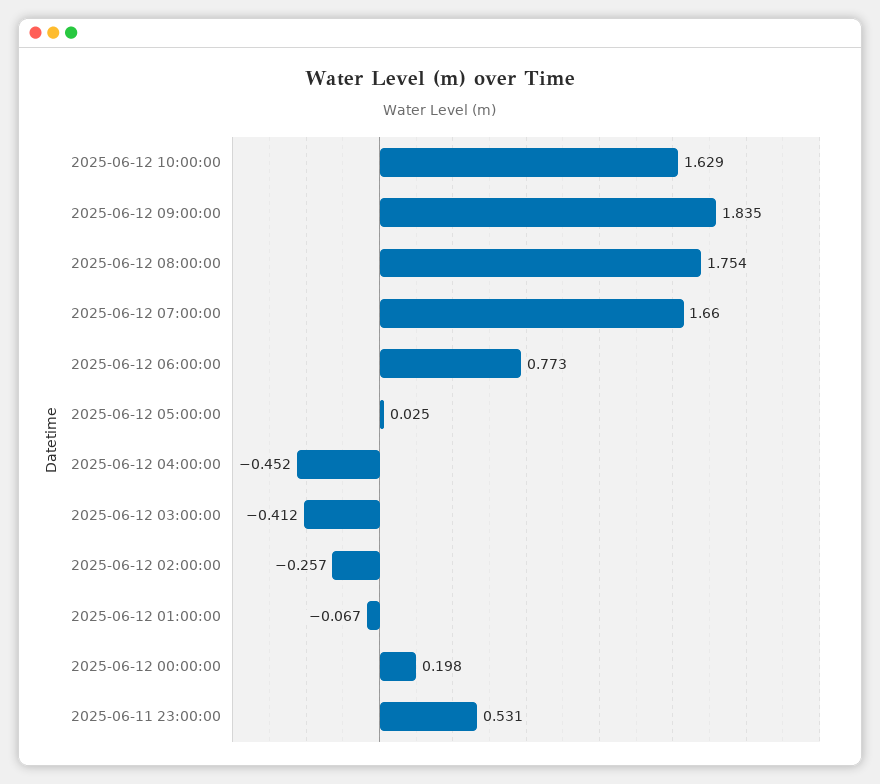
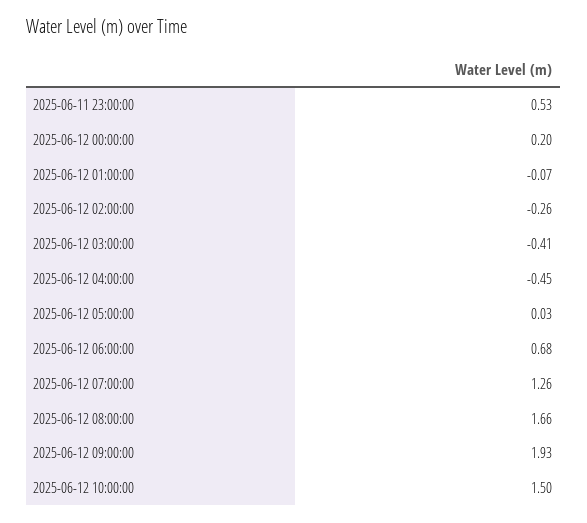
2025-06-12 10:00:00: 1.629 -> 1.5
2025-06-12 09:00:00: 1.835 -> 1.93
2025-06-12 08:00:00: 1.754 -> 1.66
2025-06-12 07:00:00: 1.66 -> 1.26
2025-06-12 06:00:00: 0.773 -> 0.68

